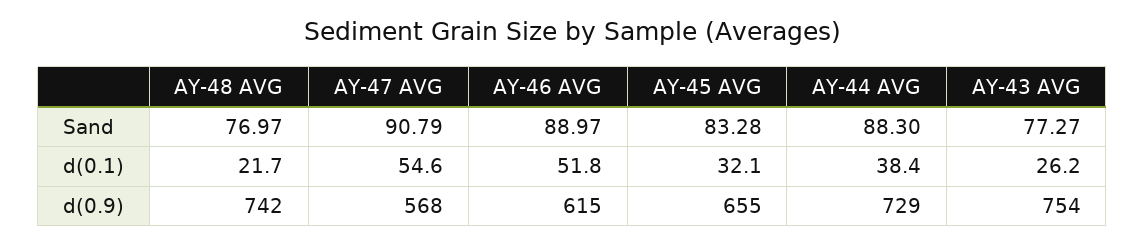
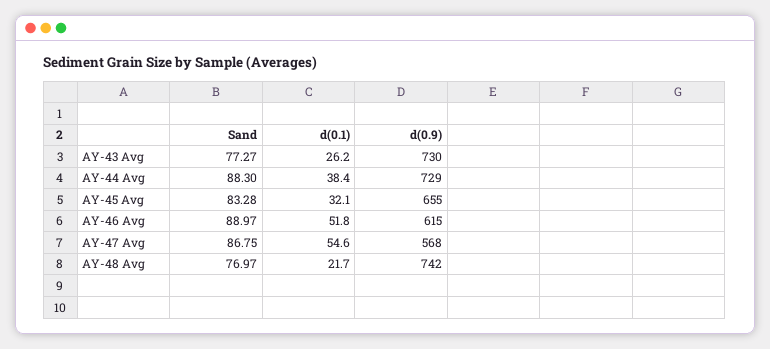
AY-47 AVG, Sand: 90.79 -> 86.75
AY-43 AVG, d(0.9): 754 -> 730

